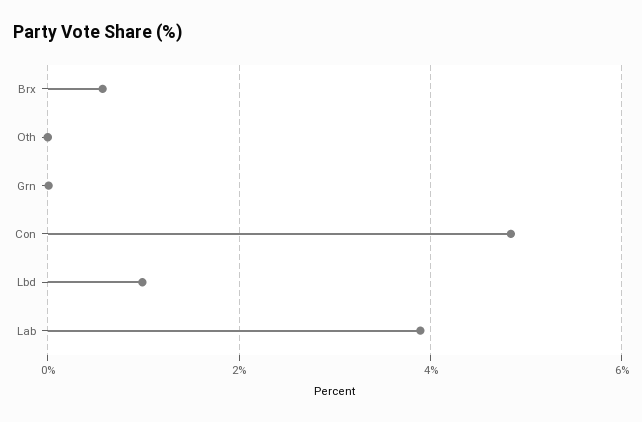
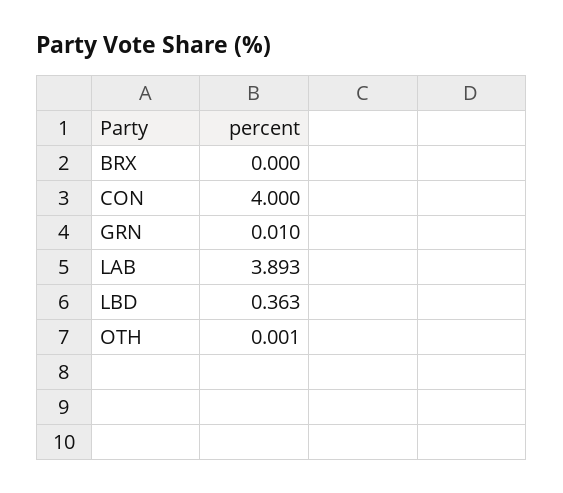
Brx: 0.6 -> 0
Con: 4.8 -> 4
Lbd: 1 -> 0.363

